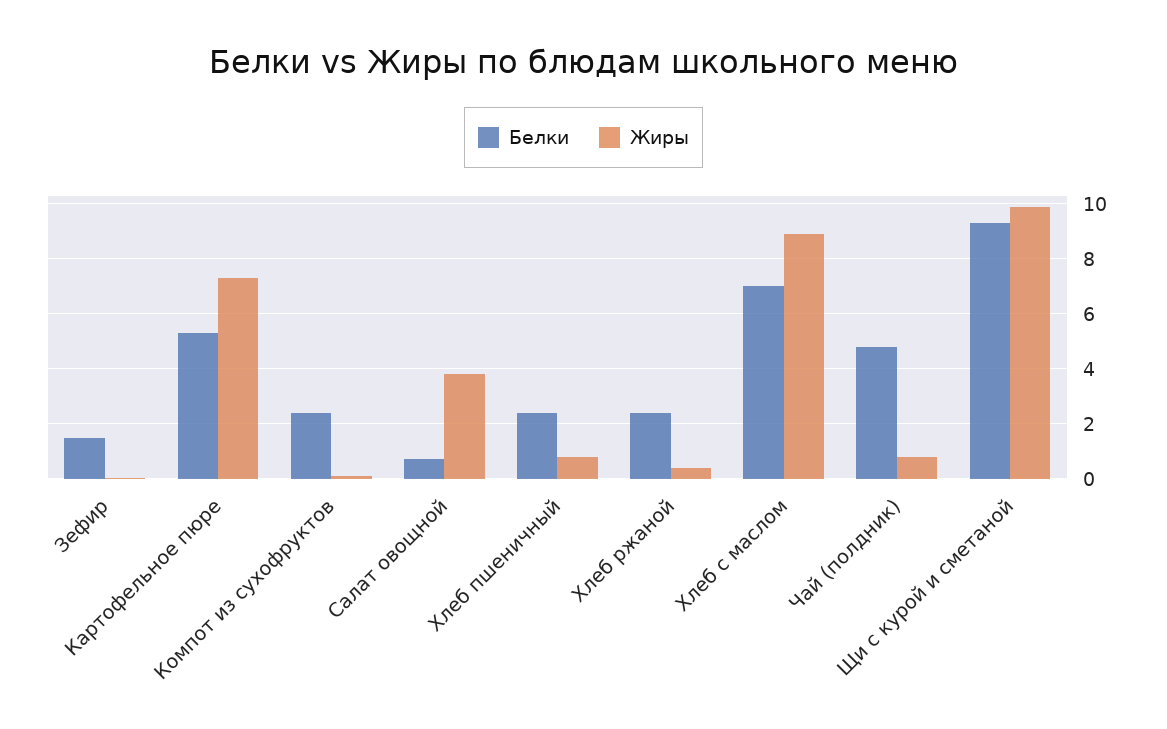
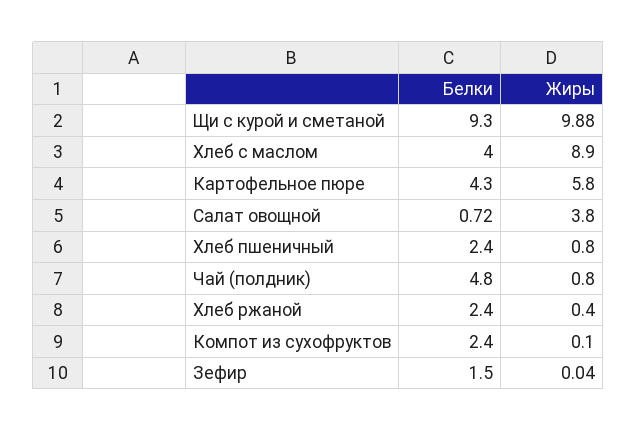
Белки, Картофельное пюре: 5.25 -> 4.3
Жиры, Картофельное пюре: 7.25 -> 5.8
Белки, Хлеб с маслом: 7 -> 4

